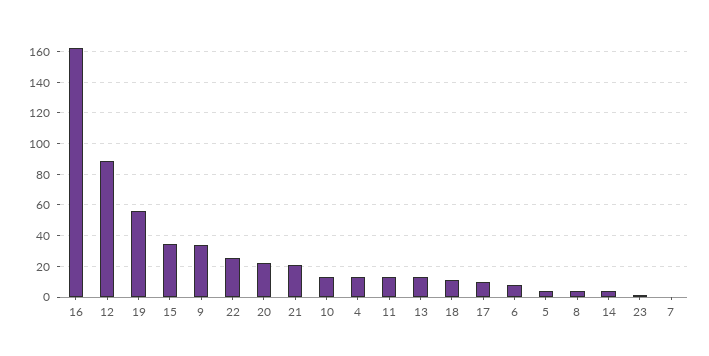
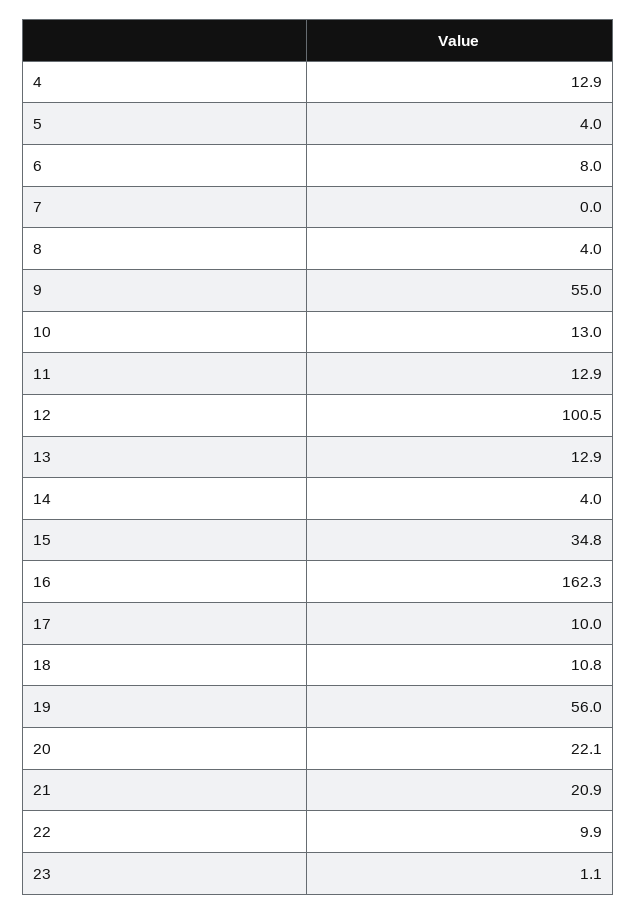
12: 90 -> 100.5
9: 35 -> 55
22: 25 -> 9.9

